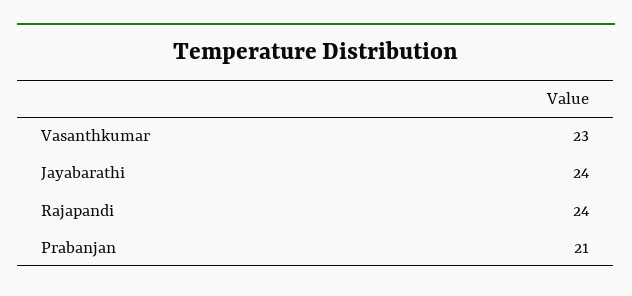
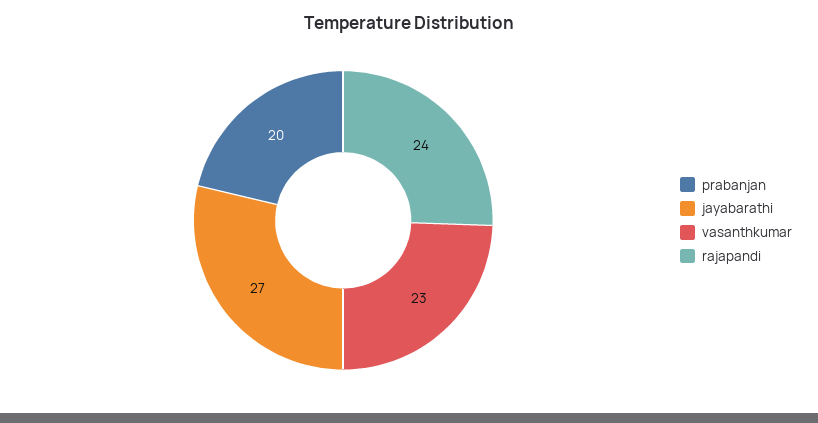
Jayabarathi: 24 -> 27
Prabanjan: 21 -> 20

